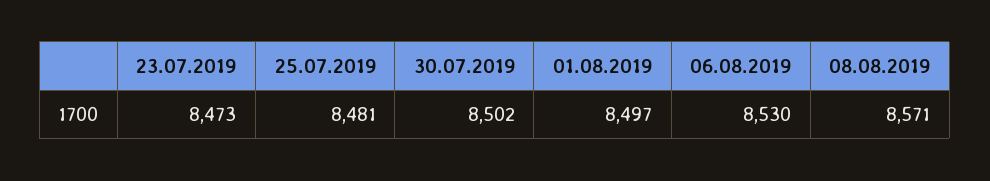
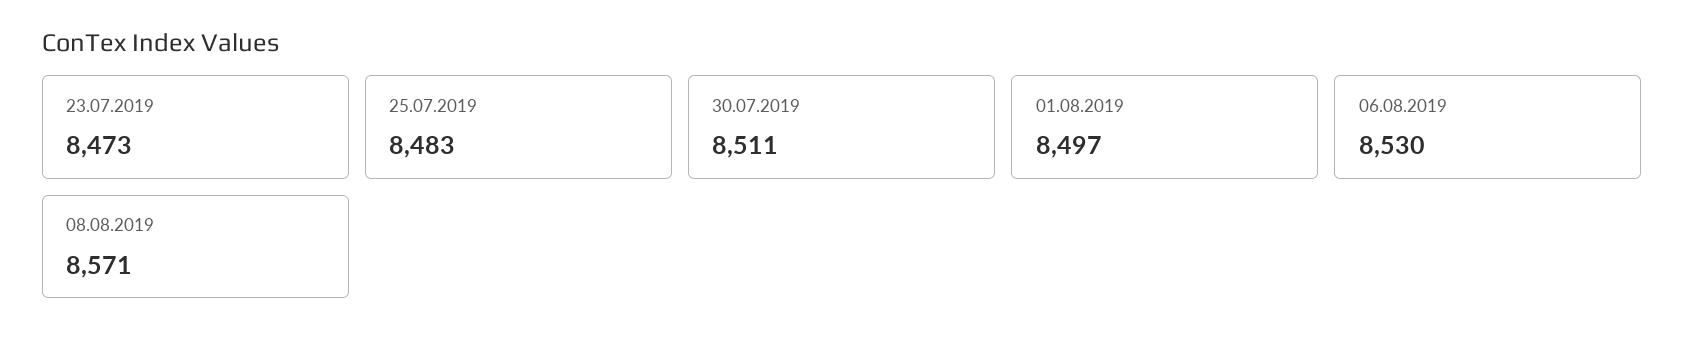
25.07.2019: 8481 -> 8483
30.07.2019: 8502 -> 8511

